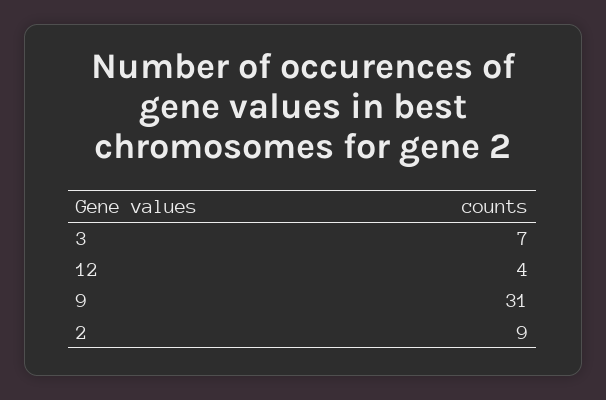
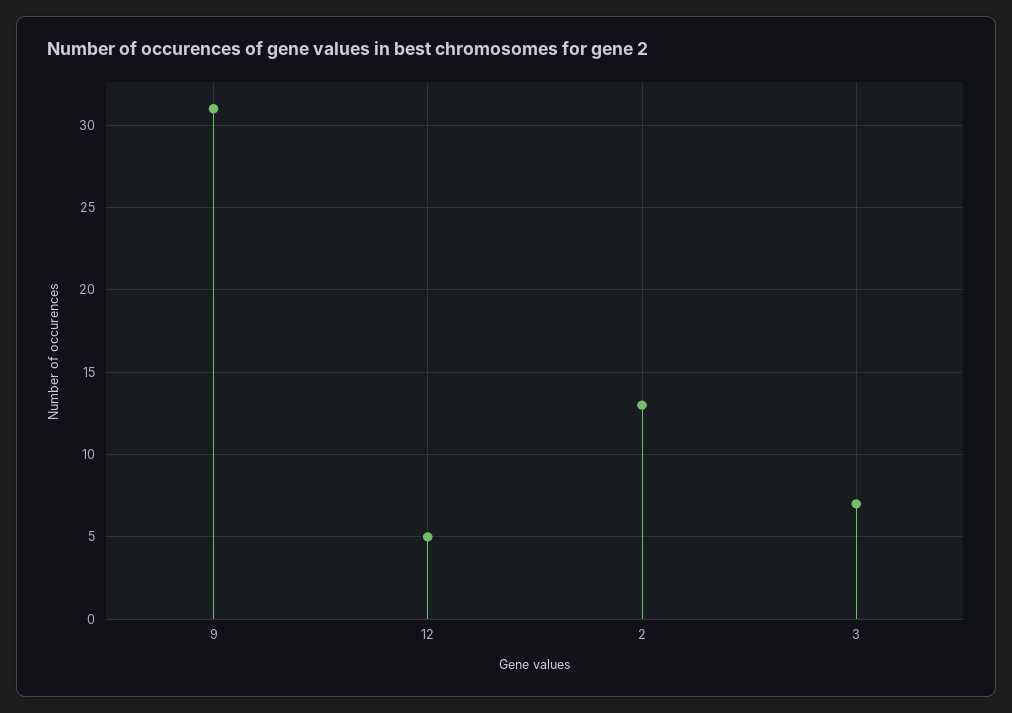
12: 4 -> 5
2: 9 -> 13

